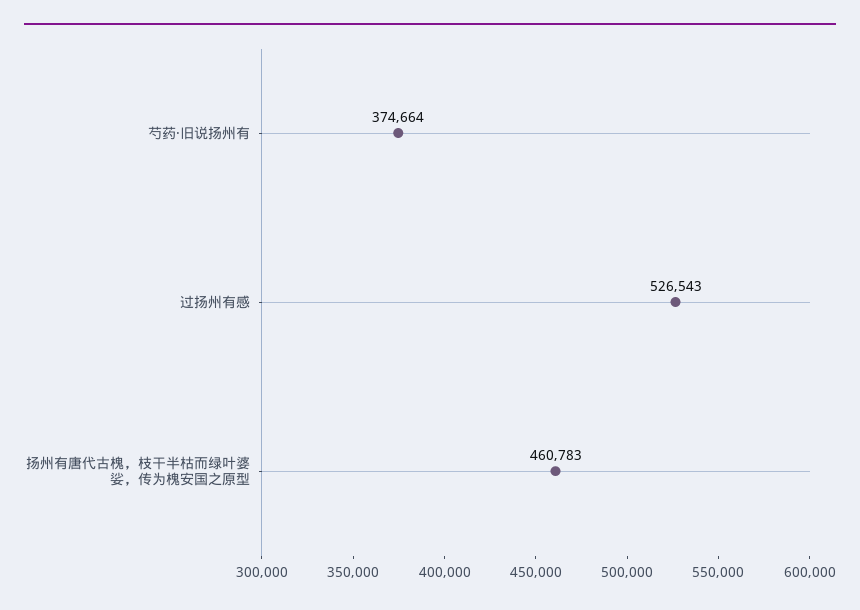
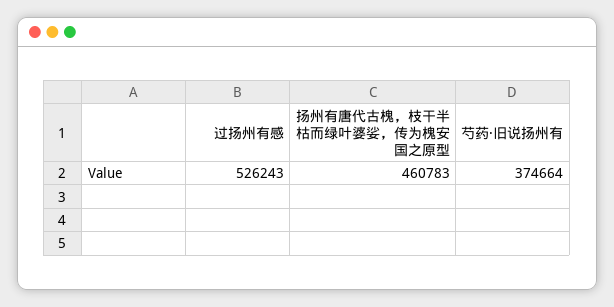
过扬州有感: 526543 -> 526243

